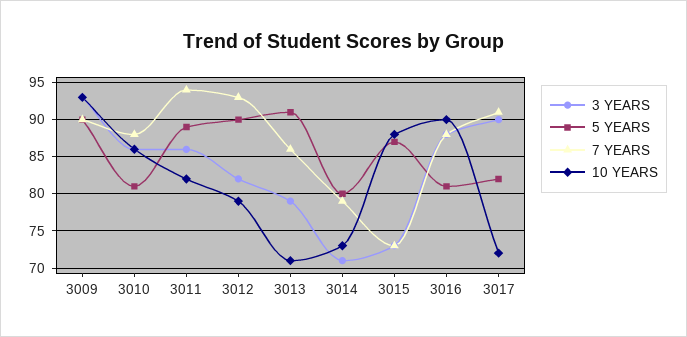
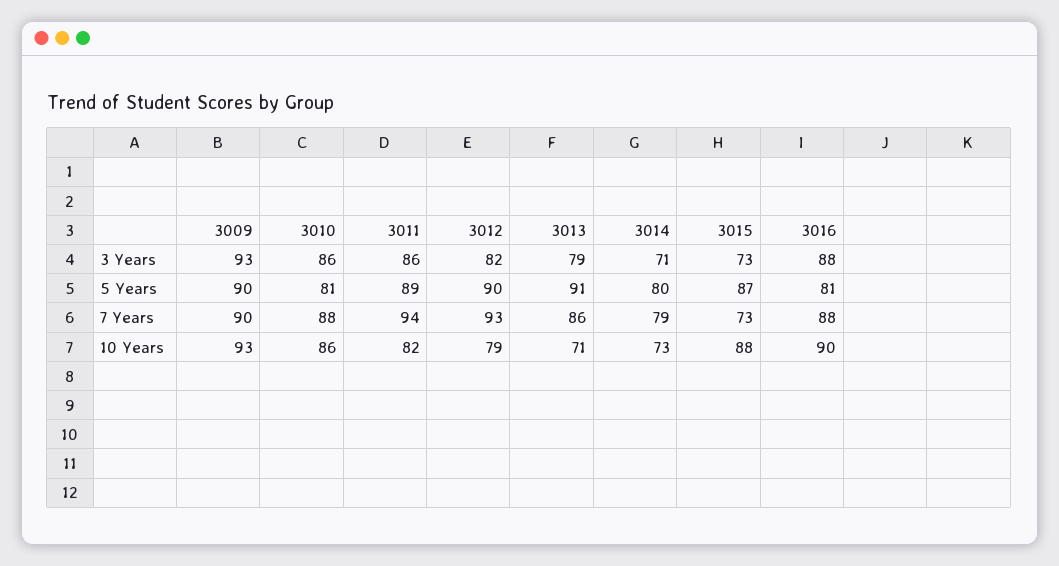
3 YEARS, 3017: 90 -> none
5 YEARS, 3017: 82 -> none
7 YEARS, 3017: 91 -> none
10 YEARS, 3017: 72 -> none

